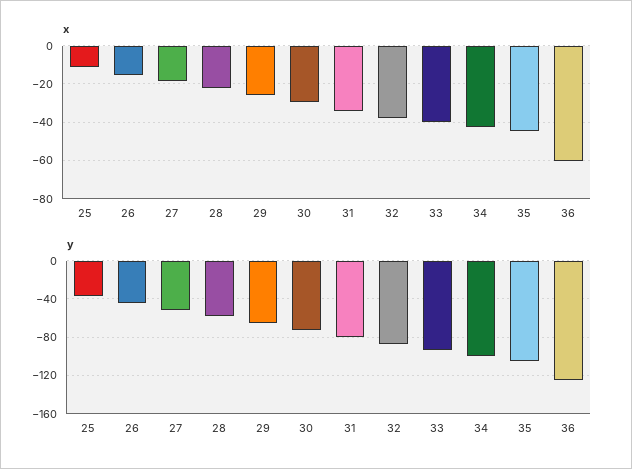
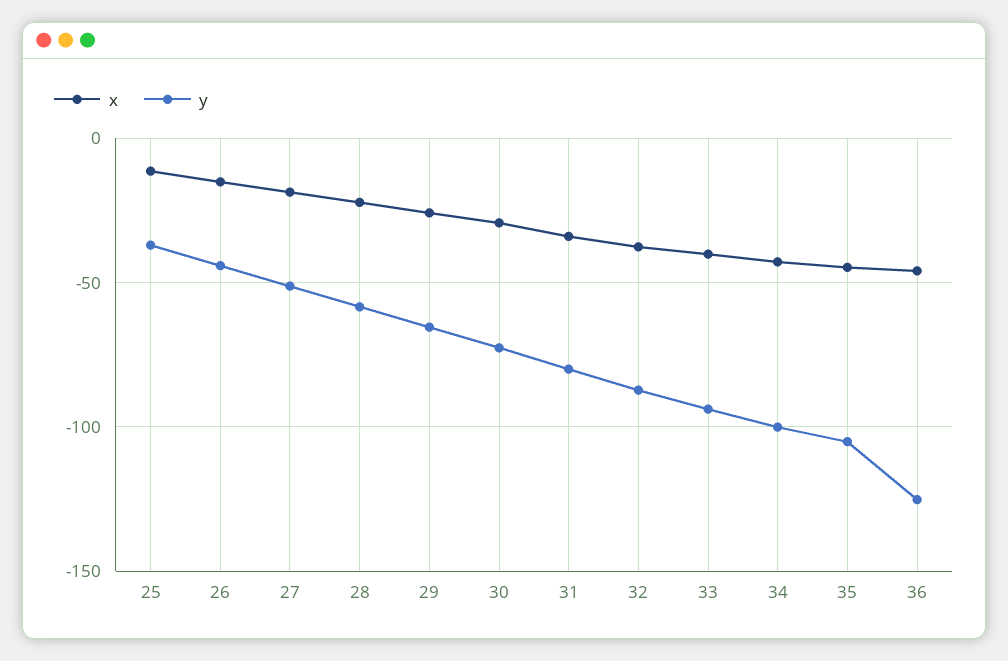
x, 36: -60 -> -45

